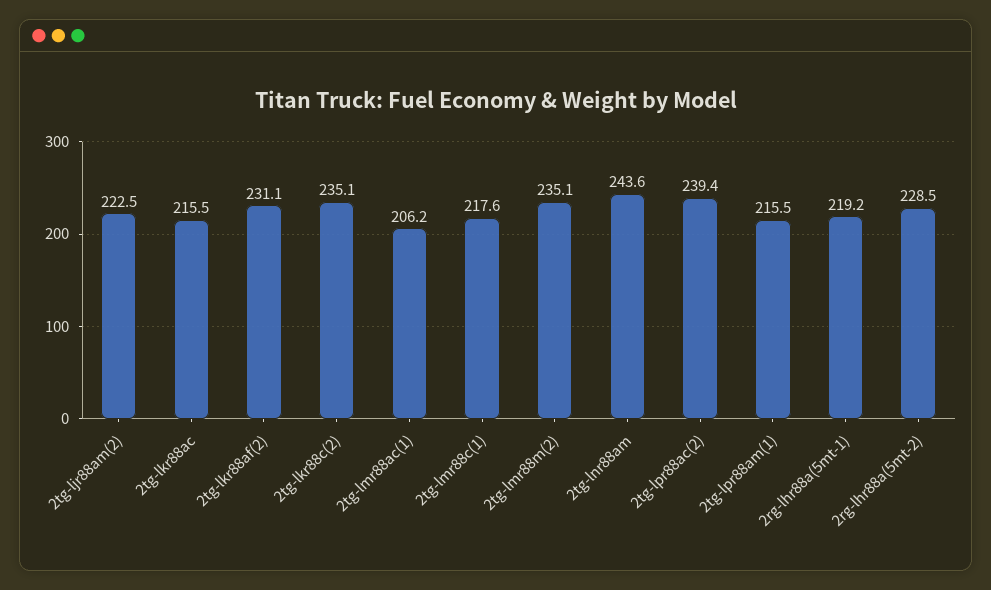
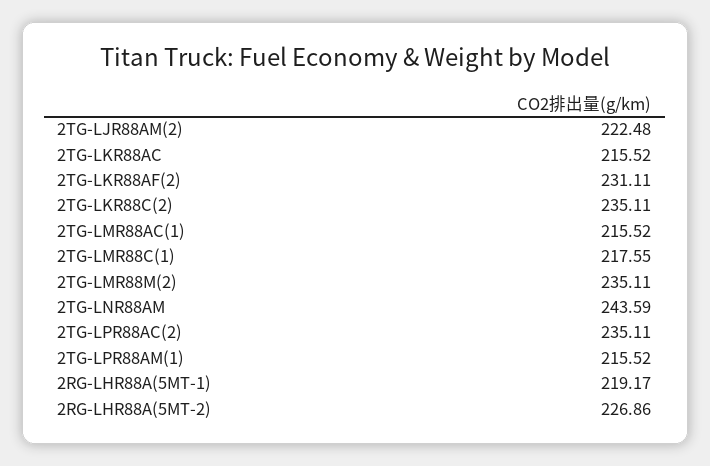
2tg-lmr88ac(1): 206.2 -> 215.52
2tg-lpr88ac(2): 239.4 -> 235.11
2rg-lhr88a(5mt-2): 228.5 -> 226.86

